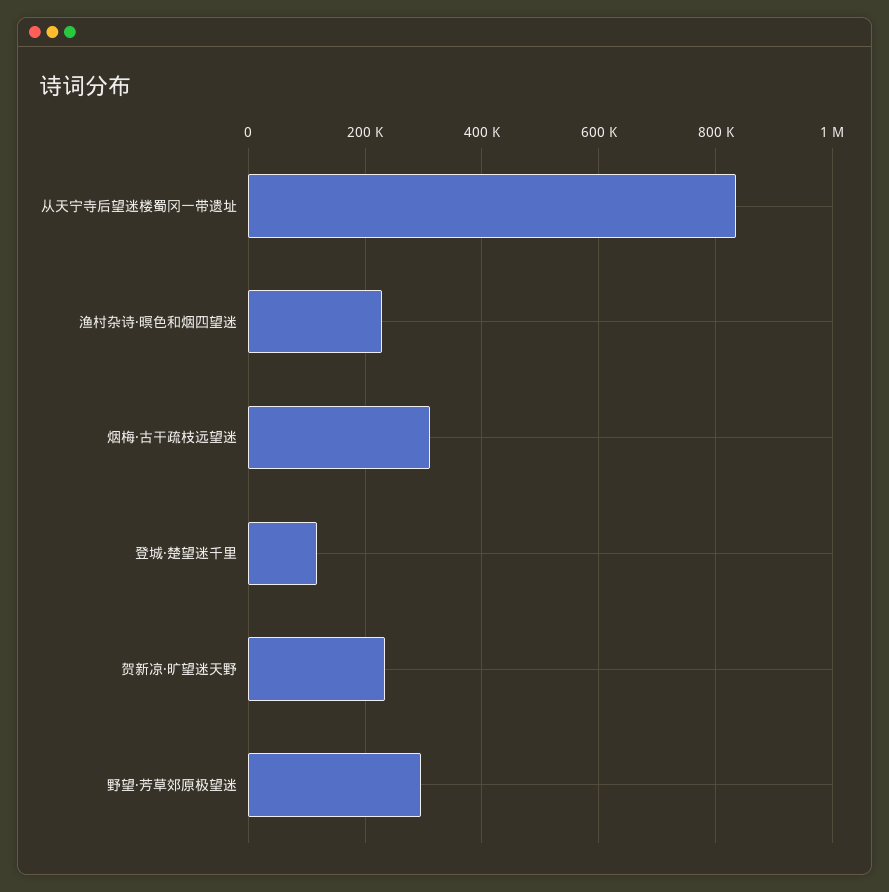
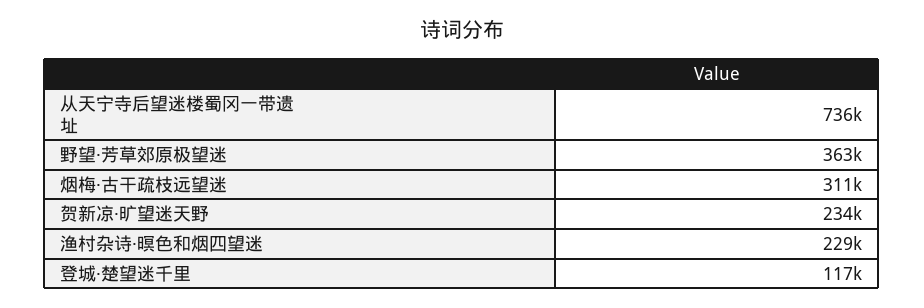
从天宁寺后望迷楼蜀冈一带遗址: 840000 -> 736000
野望·芳草郊原极望迷: 300000 -> 363000

